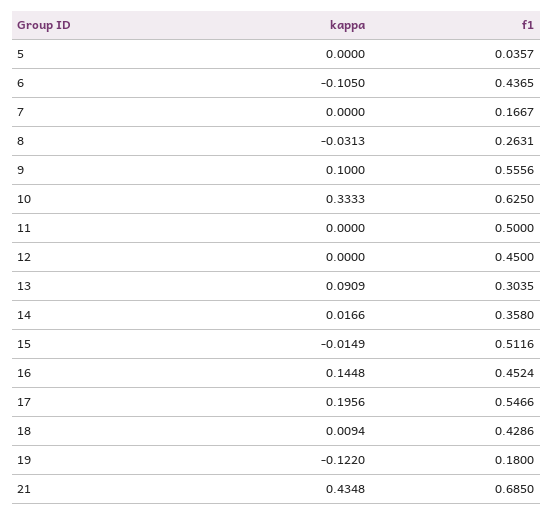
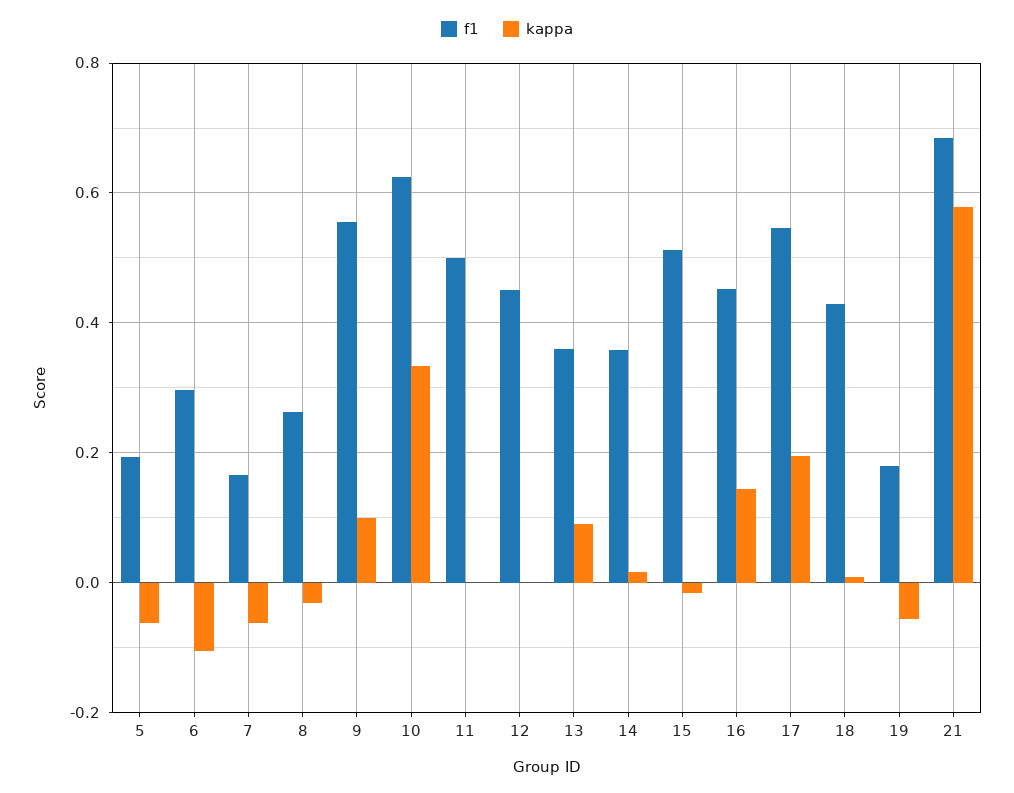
kappa, 5: 0 -> -0.06
f1, 5: 0.0357 -> 0.2
f1, 6: 0.4365 -> 0.3
kappa, 7: 0 -> -0.06
f1, 13: 0.3035 -> 0.36
kappa, 19: -0.122 -> -0.06
kappa, 21: 0.4348 -> 0.58

